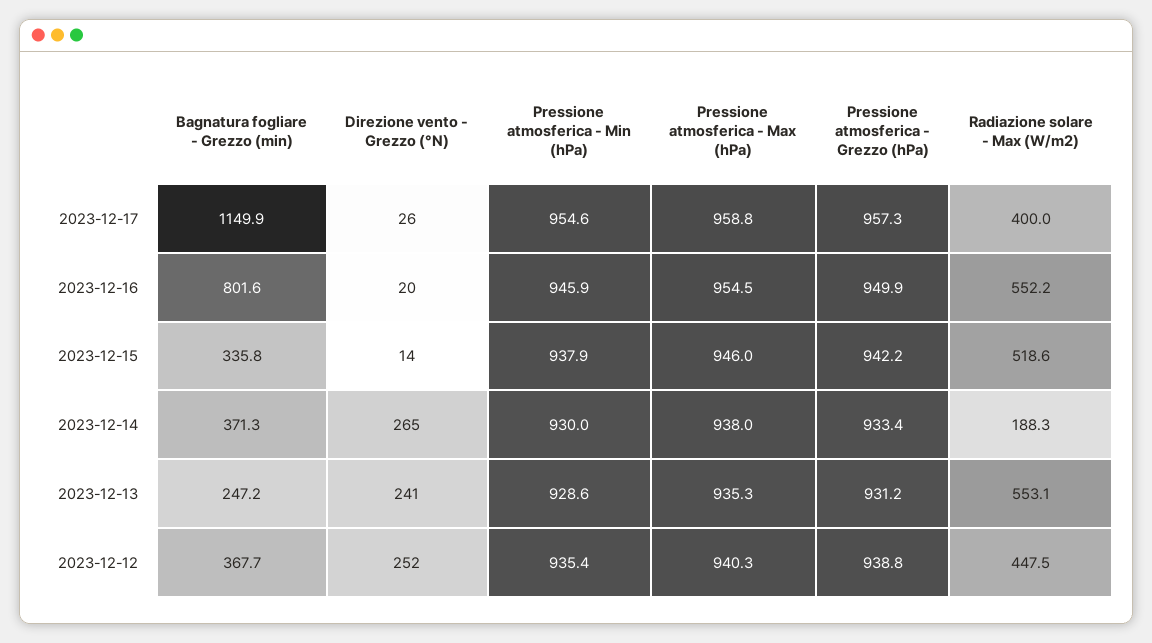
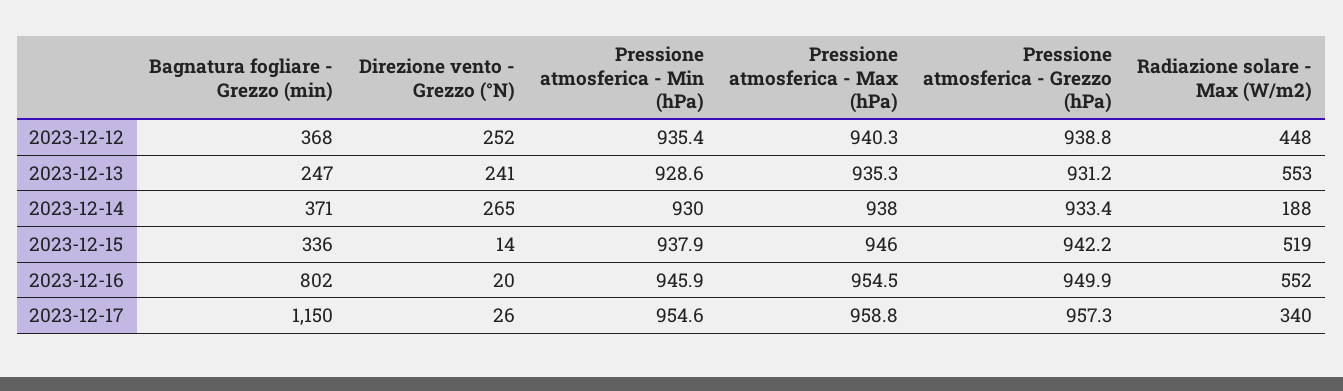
Radiazione solare - Max (W/m2), 2023-12-17: 400 -> 340

